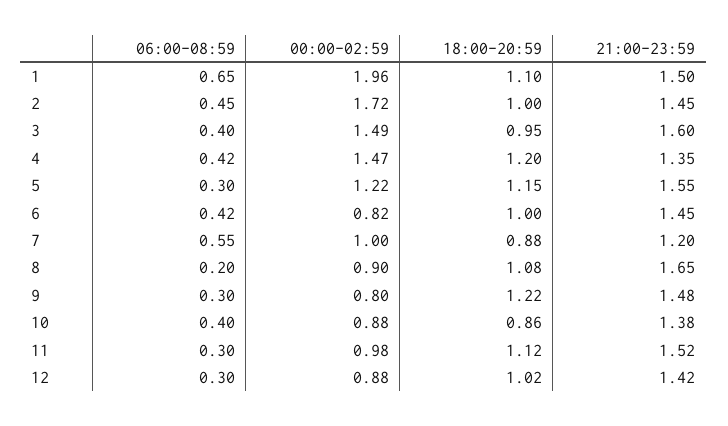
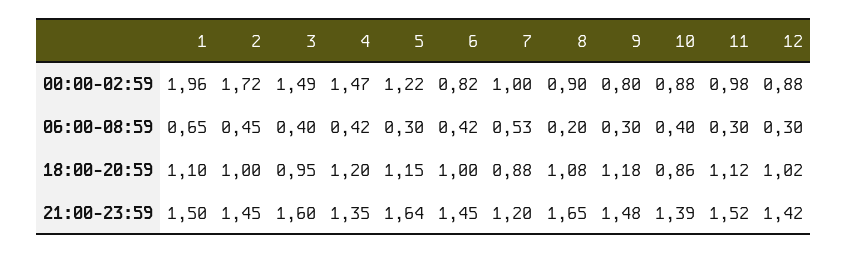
21:00-23:59, 5: 1.55 -> 1.64
06:00-08:59, 7: 0.55 -> 0.53
18:00-20:59, 9: 1.22 -> 1.18
21:00-23:59, 10: 1.38 -> 1.39

